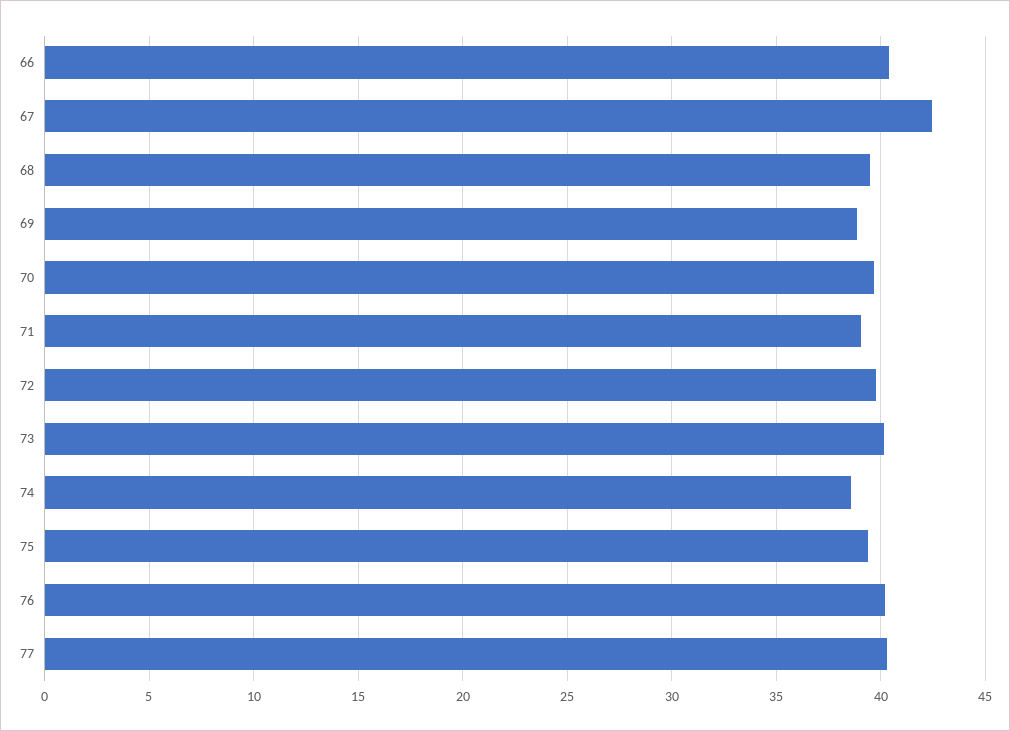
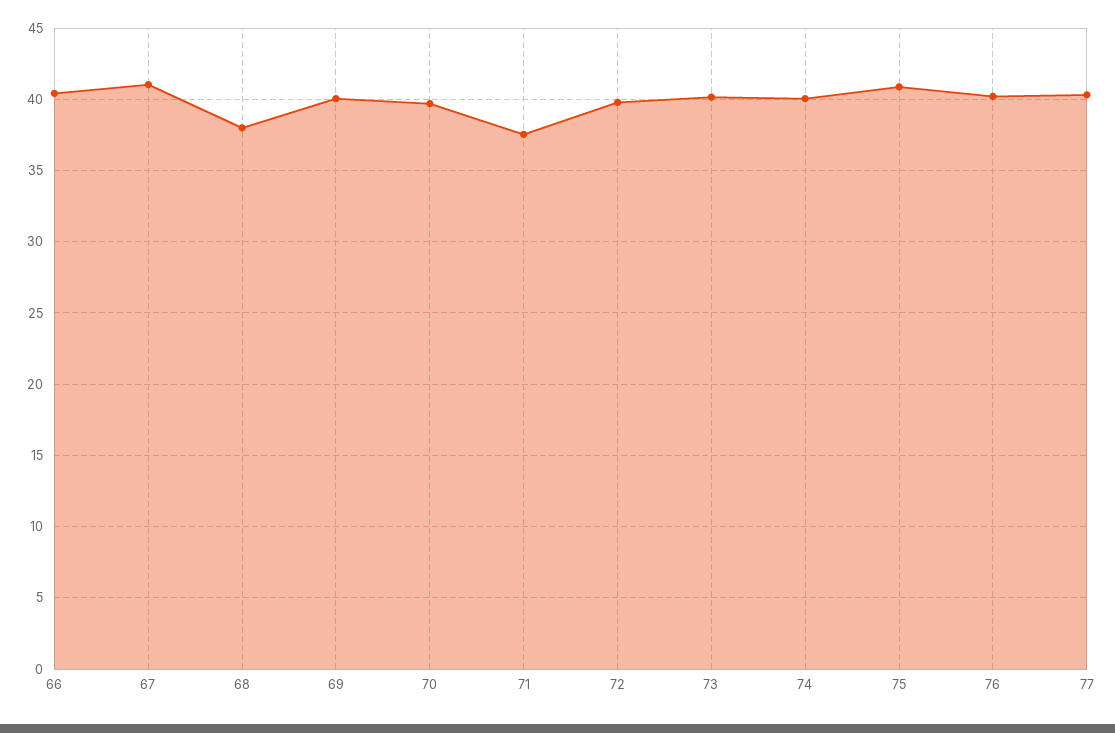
67: 42.5 -> 41
68: 39.5 -> 38
69: 39 -> 40
71: 39 -> 37.5
74: 38.5 -> 40
75: 39.5 -> 41

